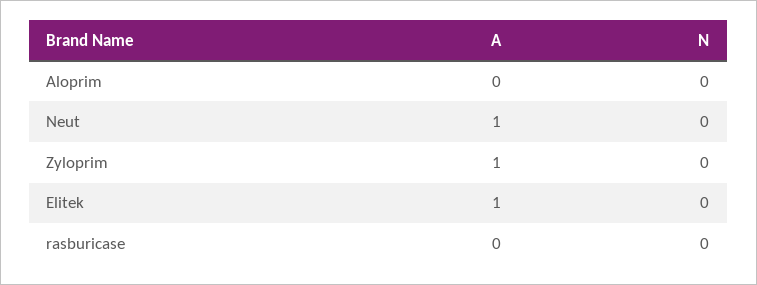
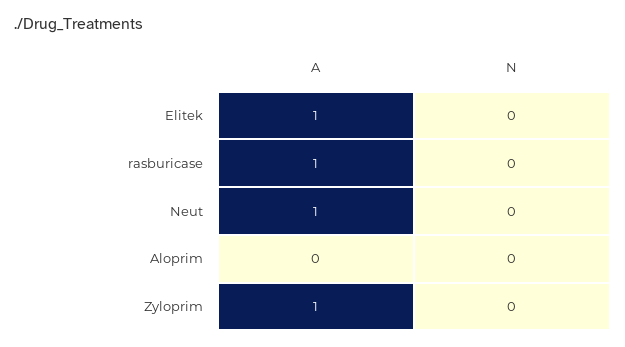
A, rasburicase: 0 -> 1

